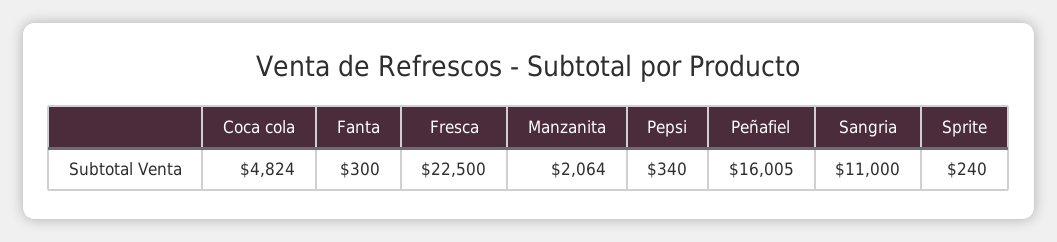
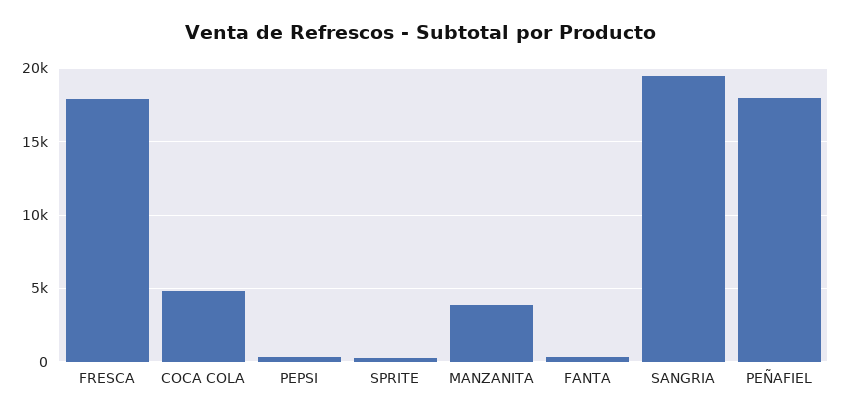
Fresca: 22500 -> 18000
Manzanita: 2064 -> 4000
Peñafiel: 16005 -> 18000
Sangria: 11000 -> 19500

